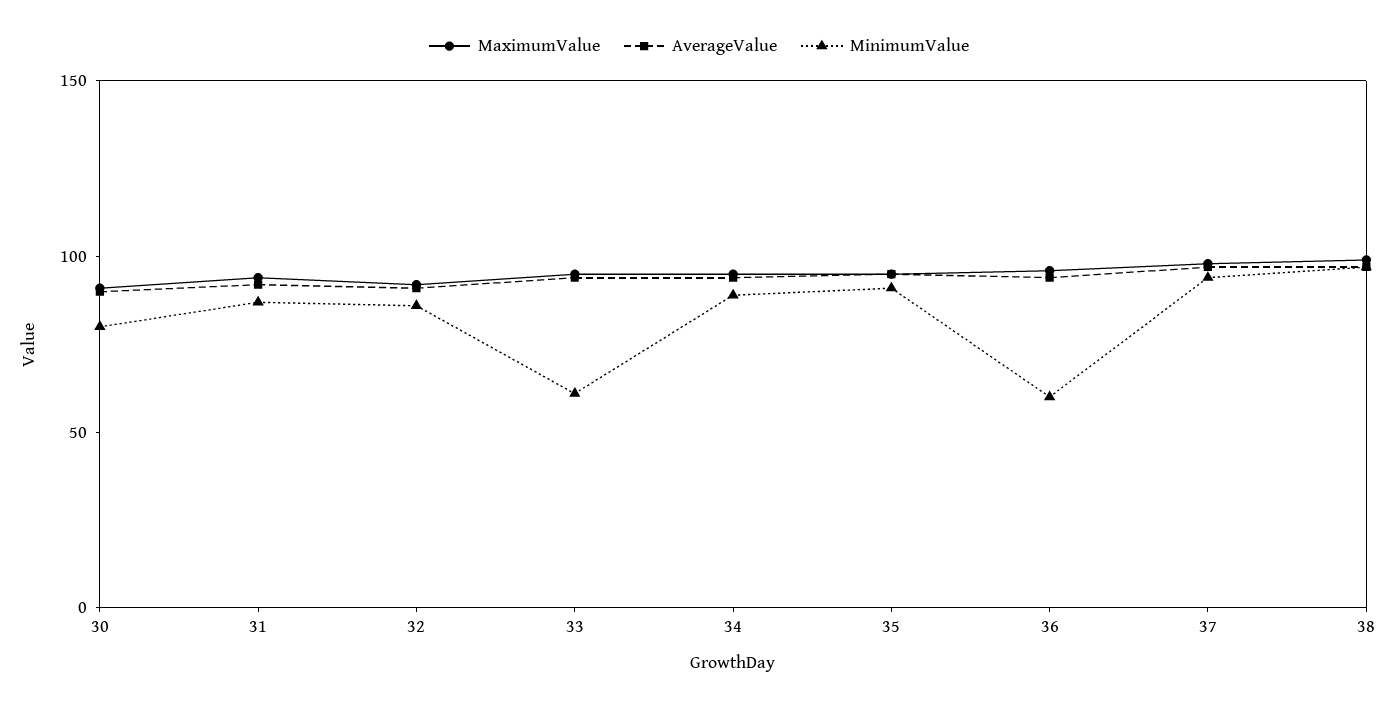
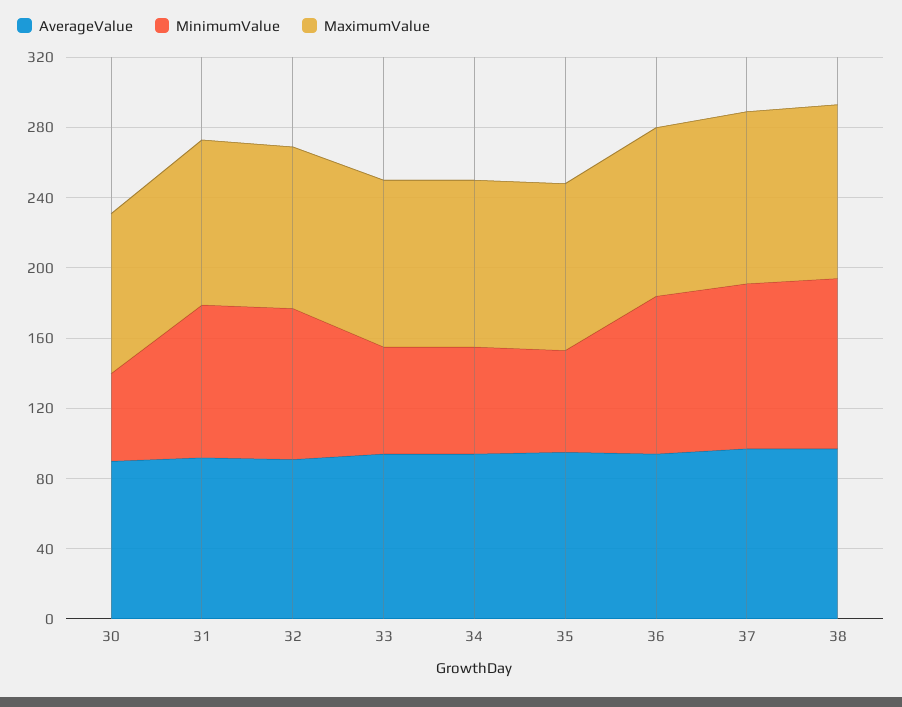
MinimumValue, 30: 80 -> 50
MinimumValue, 34: 90 -> 60
MinimumValue, 35: 90 -> 60
MinimumValue, 36: 60 -> 90

